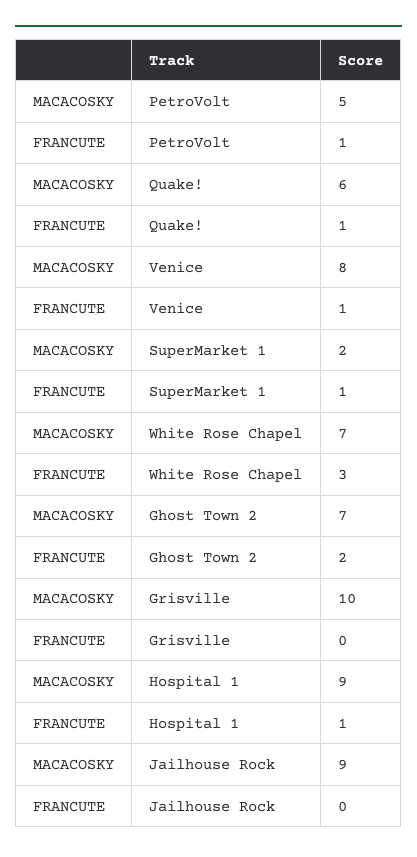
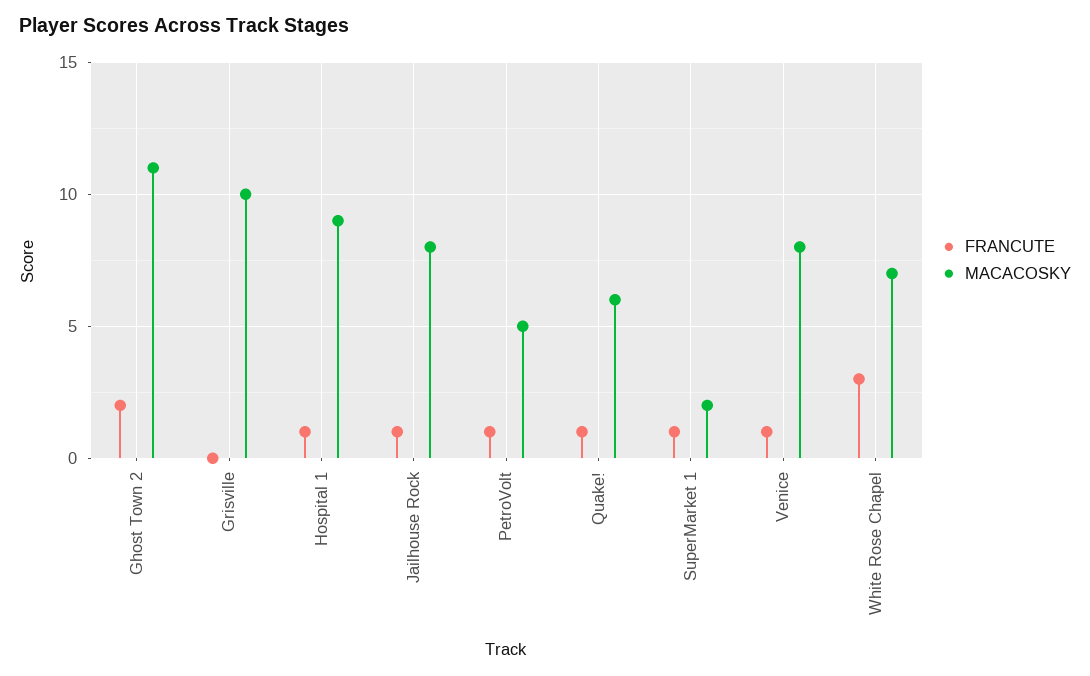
MACACOSKY, Ghost Town 2: 7 -> 11
MACACOSKY, Jailhouse Rock: 9 -> 8
FRANCUTE, Jailhouse Rock: 0 -> 1

